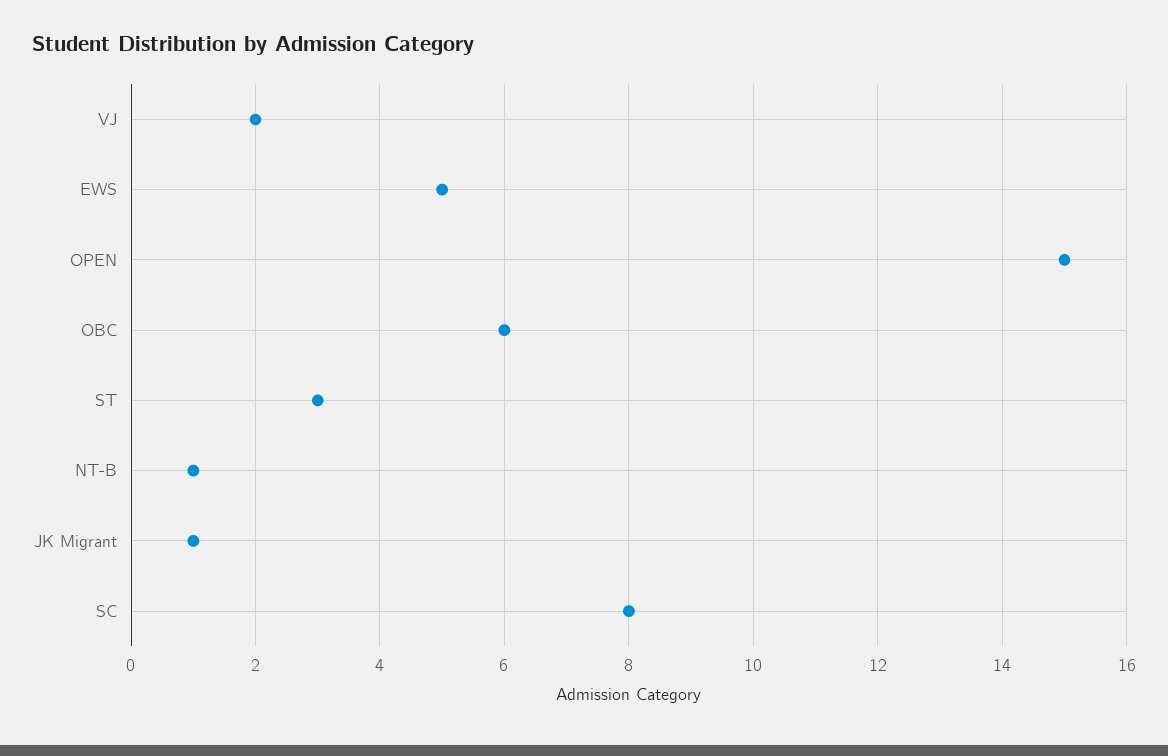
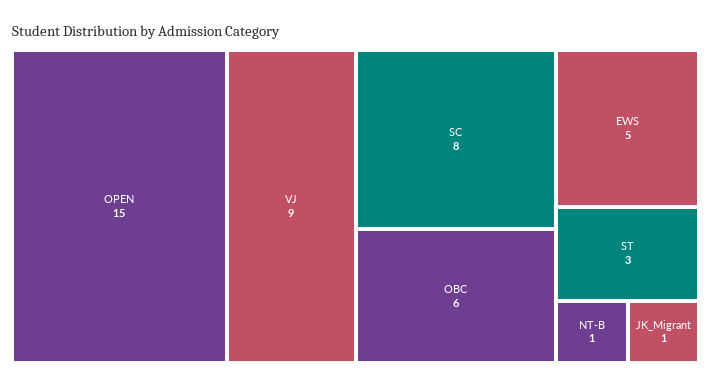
VJ: 2 -> 9

